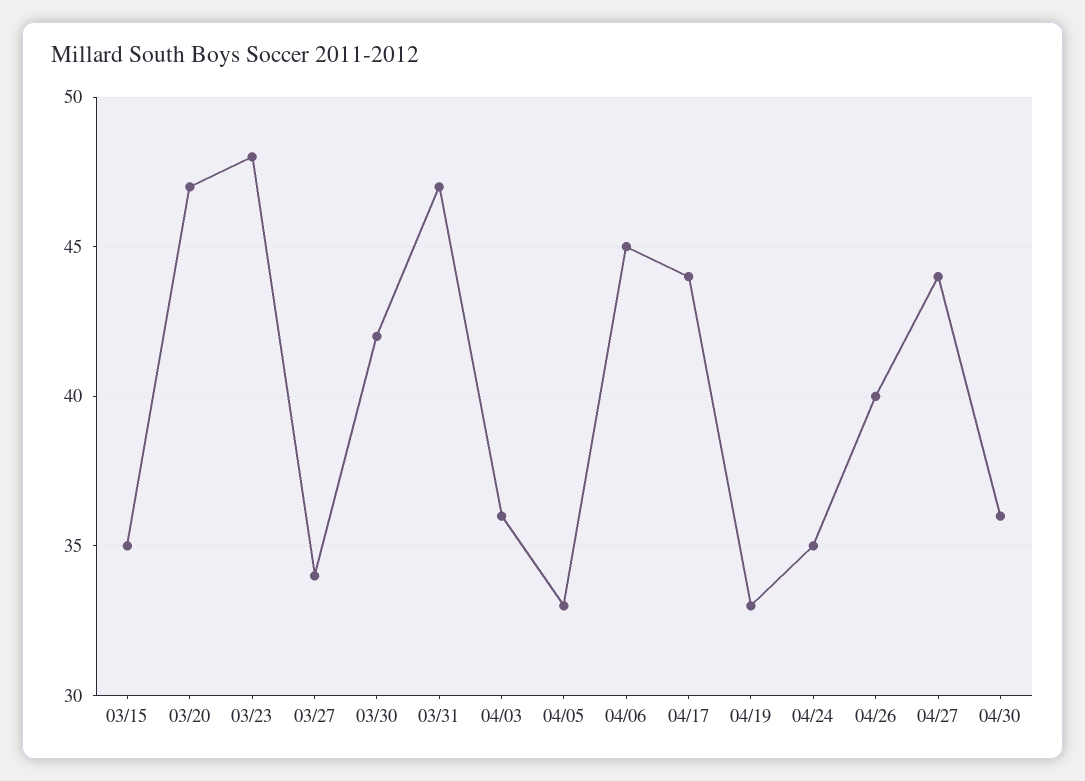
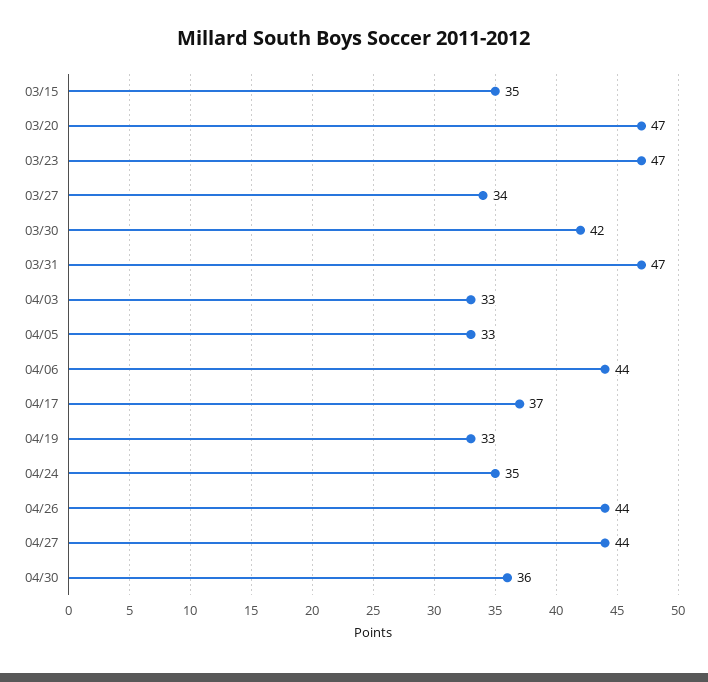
03/23: 48 -> 47
04/03: 36 -> 33
04/06: 45 -> 44
04/17: 44 -> 37
04/26: 40 -> 44

